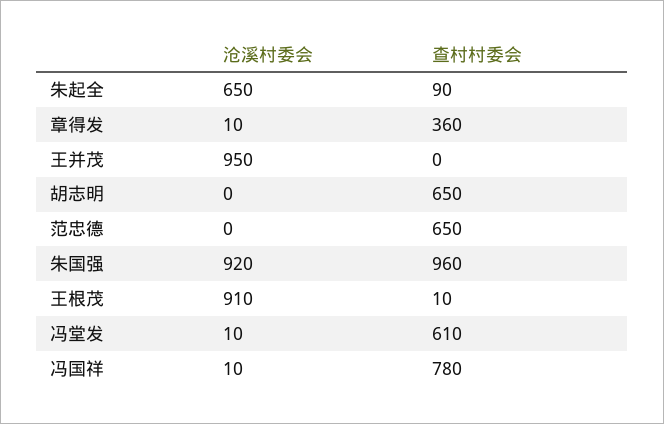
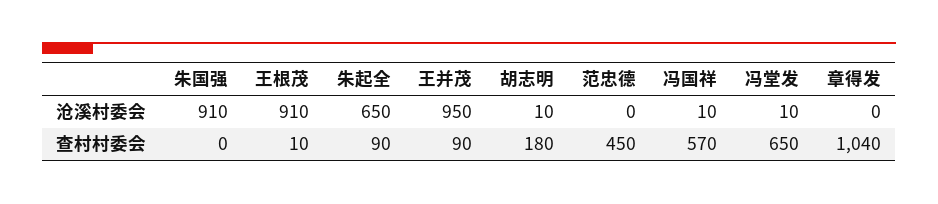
沧溪村委会, 章得发: 10 -> 0
查村村委会, 章得发: 360 -> 1040
查村村委会, 王并茂: 0 -> 90
沧溪村委会, 胡志明: 0 -> 10
查村村委会, 胡志明: 650 -> 180
查村村委会, 范忠德: 650 -> 450
沧溪村委会, 朱国强: 920 -> 910
查村村委会, 朱国强: 960 -> 0
查村村委会, 冯堂发: 610 -> 650
查村村委会, 冯国祥: 780 -> 570

